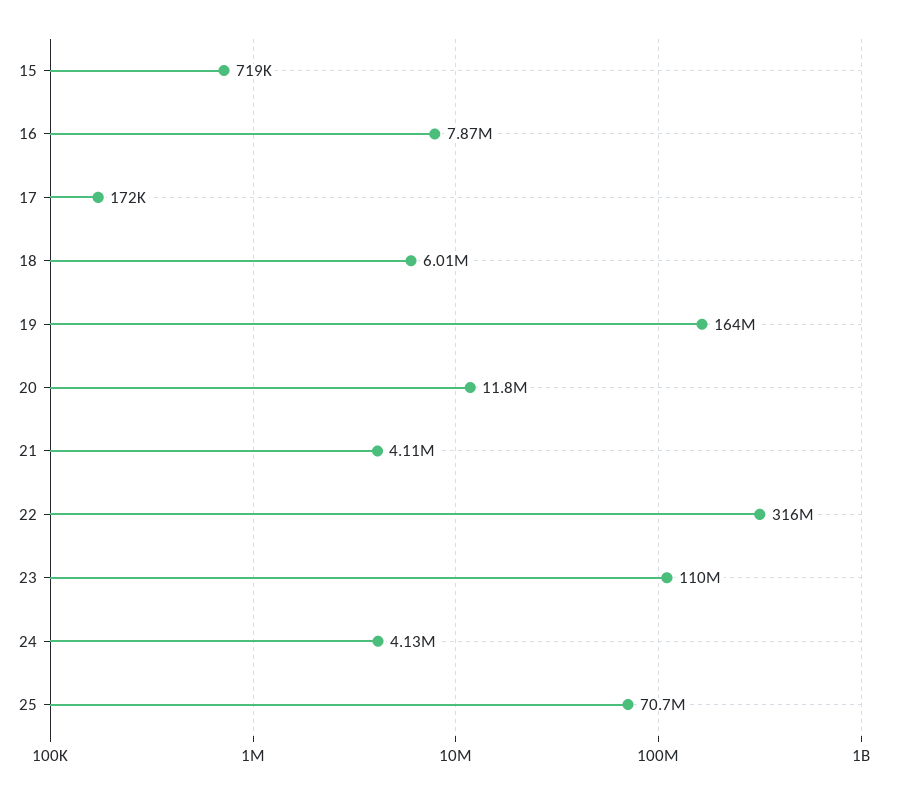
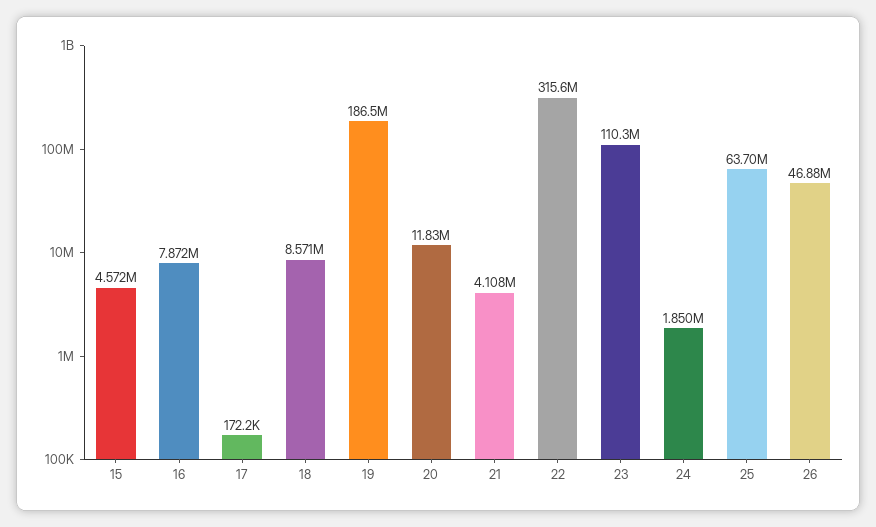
15: 719000 -> 4572000
18: 6010000 -> 8571000
19: 164000000 -> 186500000
24: 4130000 -> 1850000
25: 70700000 -> 63700000
26: none -> 46880000

